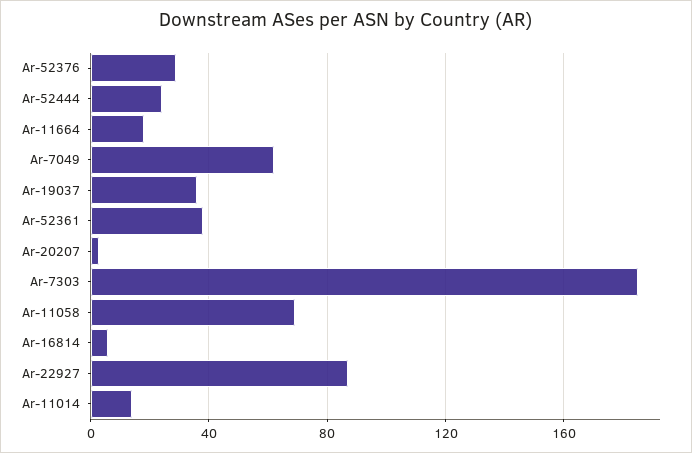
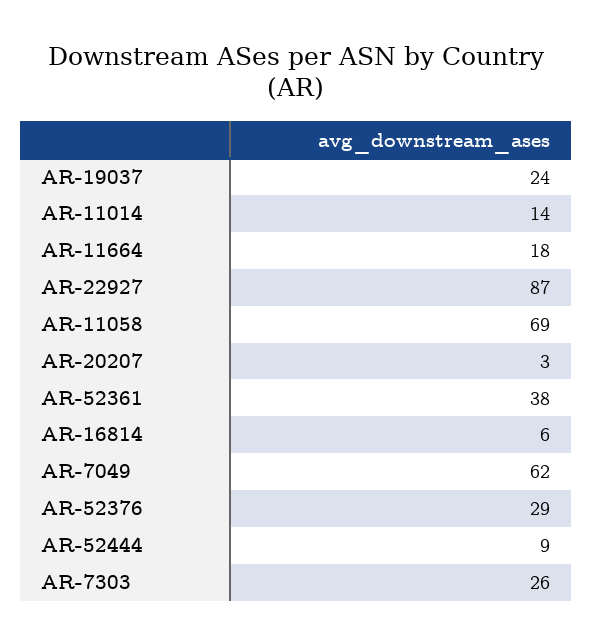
Ar-52444: 25 -> 9
Ar-19037: 35 -> 24
Ar-7303: 185 -> 26

